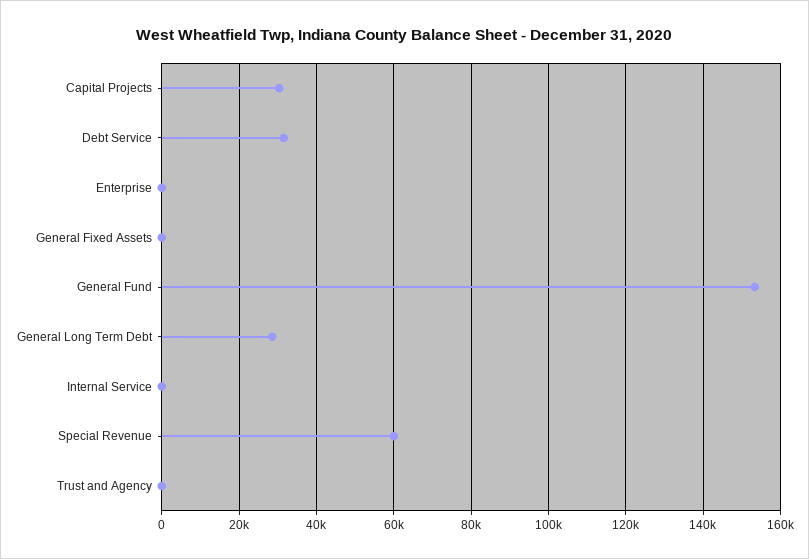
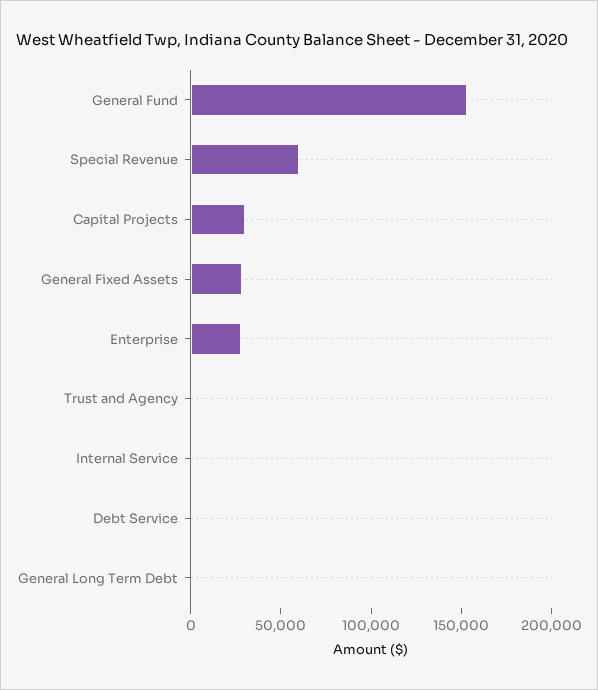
Debt Service: 32000 -> 0
Enterprise: 0 -> 30000
General Fixed Assets: 0 -> 30000
General Long Term Debt: 28000 -> 0

